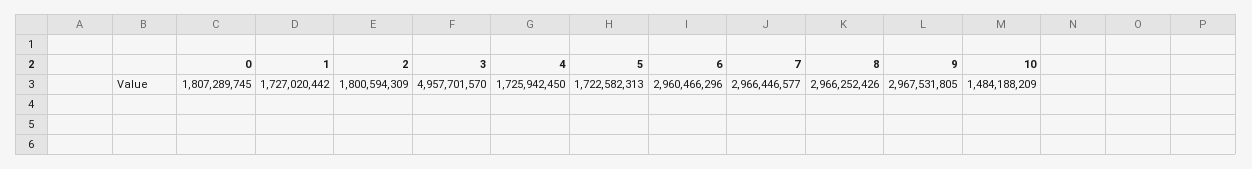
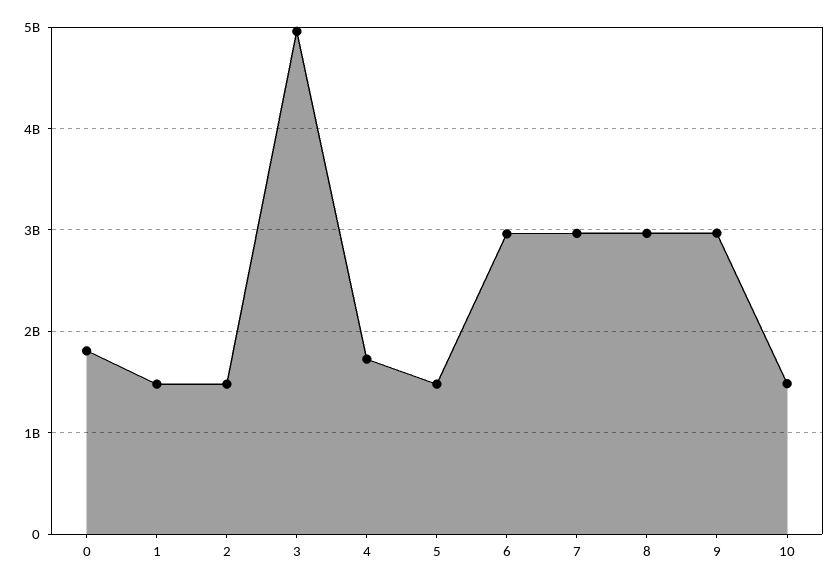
1: 1727020442 -> 1500000000
2: 1800594309 -> 1500000000
5: 1722582313 -> 1500000000

